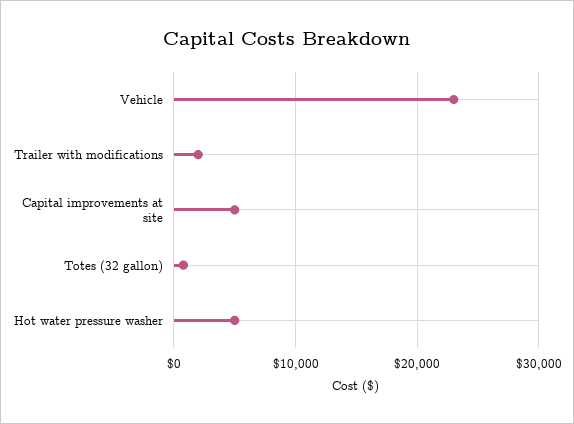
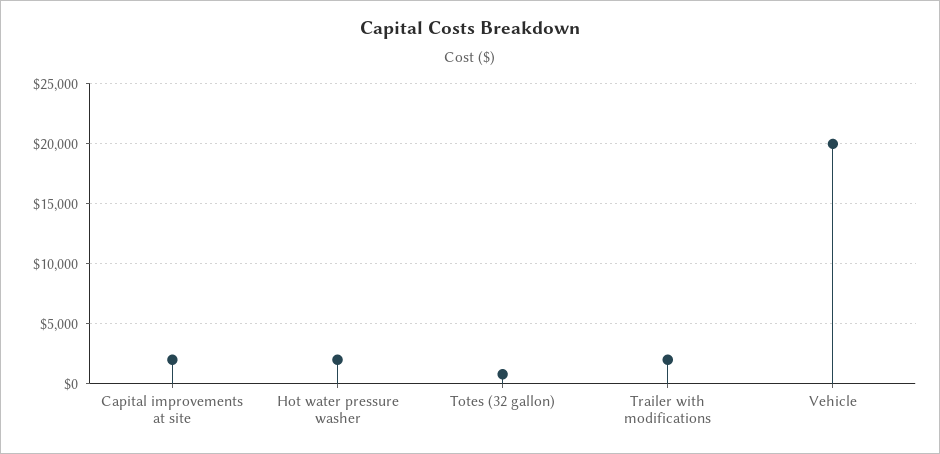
Vehicle: 23000 -> 20000
Capital improvements at site: 5000 -> 2000
Hot water pressure washer: 5000 -> 2000

